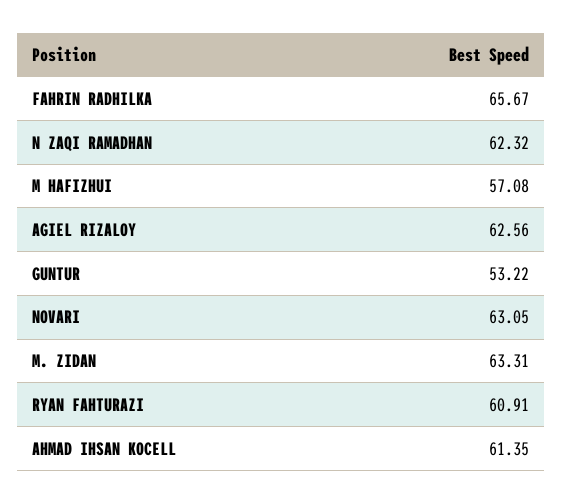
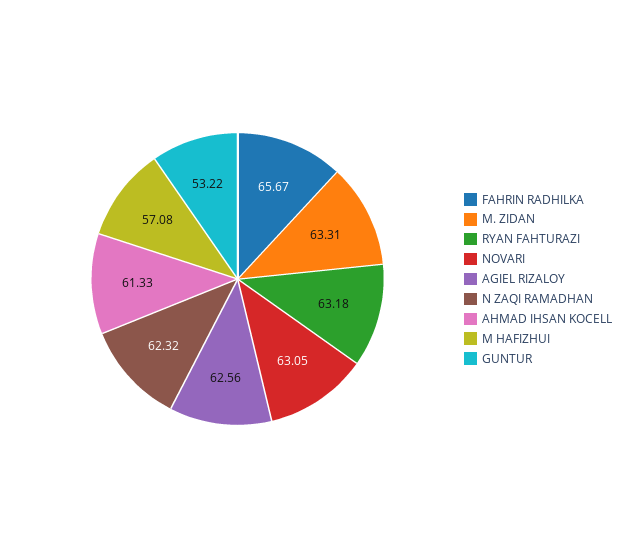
RYAN FAHTURAZI: 60.91 -> 63.18
AHMAD IHSAN KOCELL: 61.35 -> 61.33

